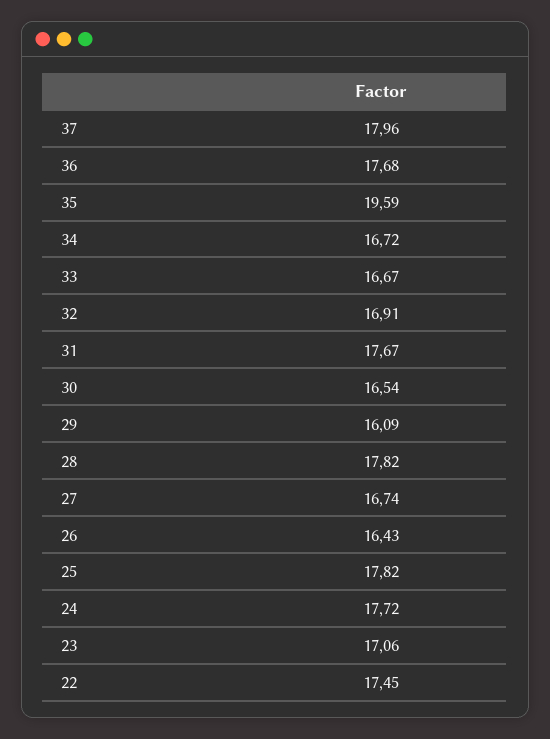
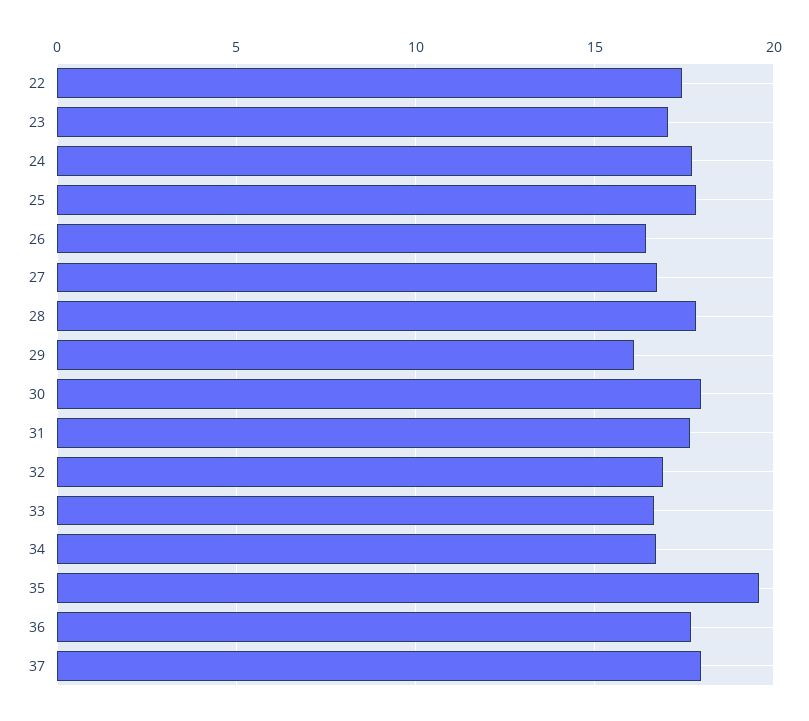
30: 16.54 -> 18

